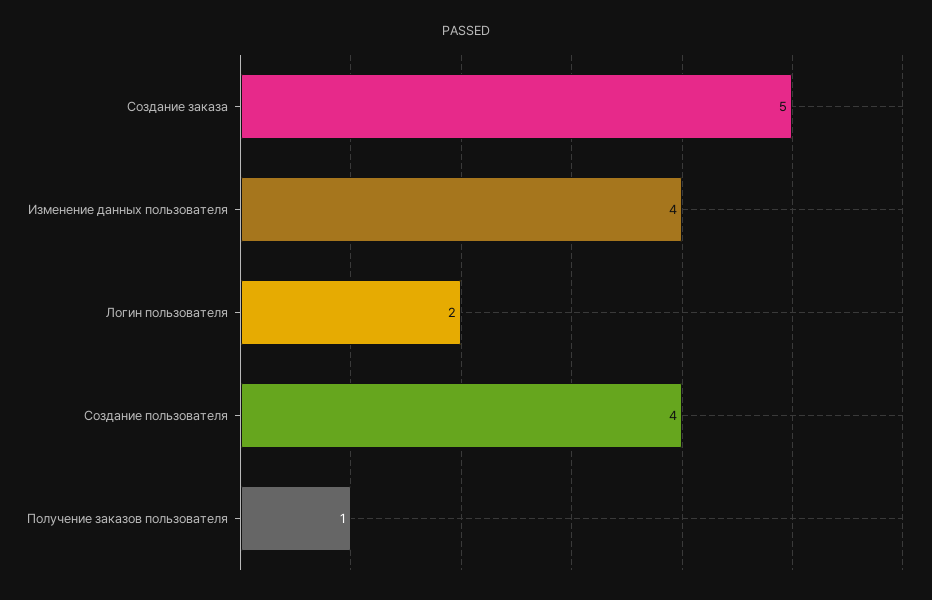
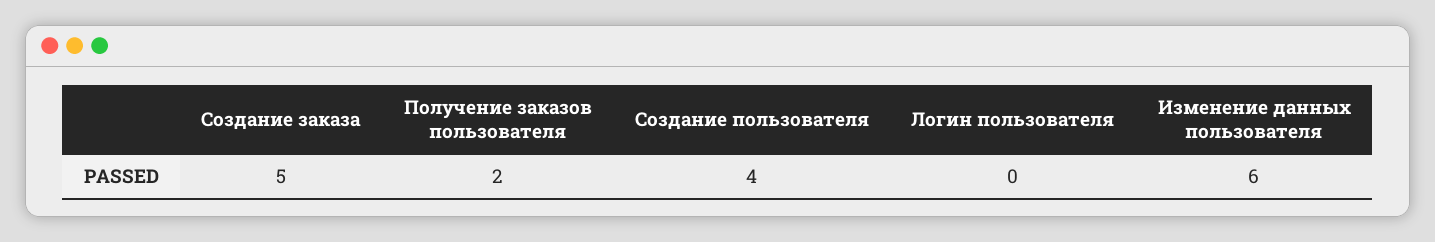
Изменение данных пользователя: 4 -> 6
Логин пользователя: 2 -> 0
Получение заказов пользователя: 1 -> 2

